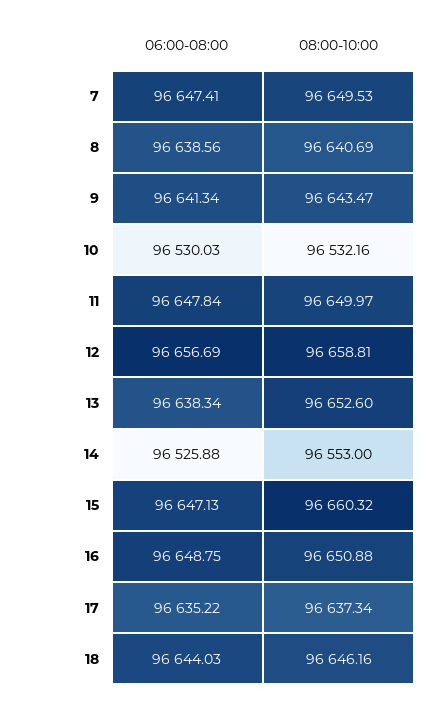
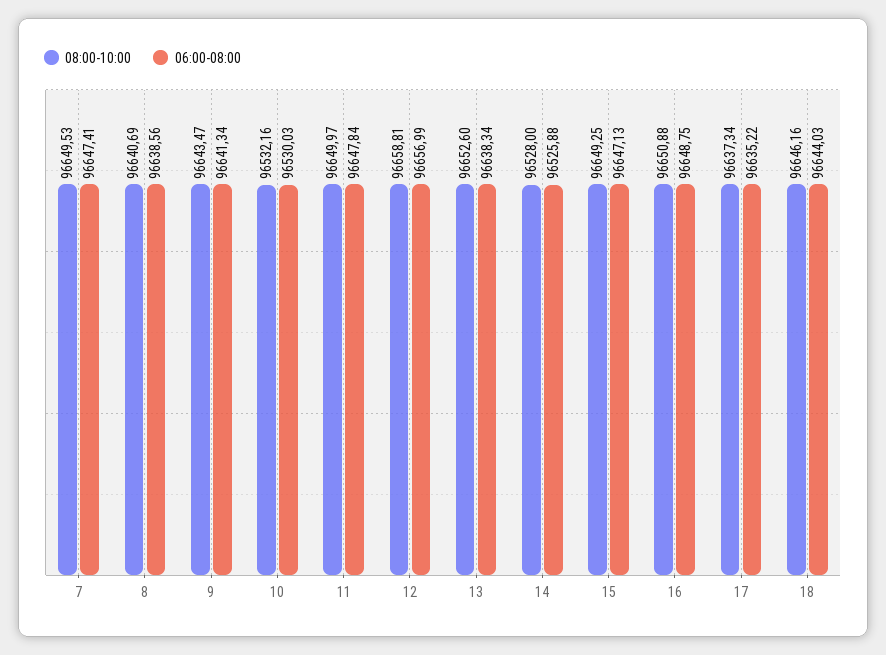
06:00-08:00, 12: 96656.69 -> 96656.99
08:00-10:00, 14: 96553 -> 96528
08:00-10:00, 15: 96660.32 -> 96649.25

